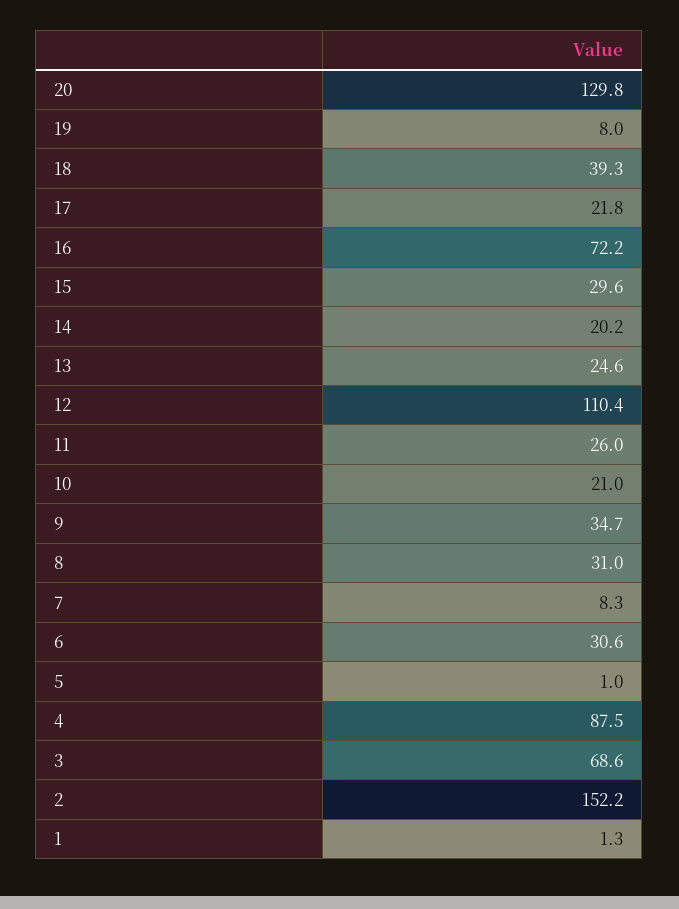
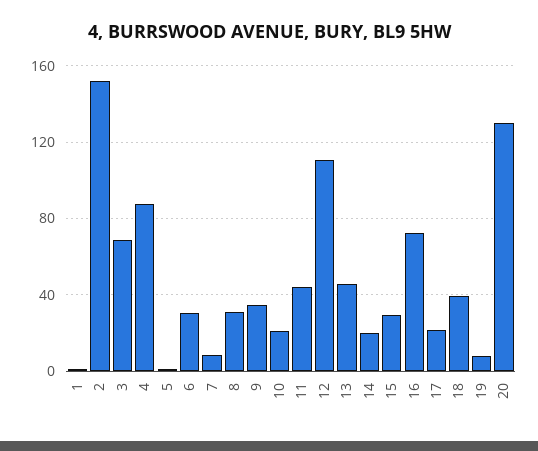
13: 24.6 -> 45
11: 26 -> 45

